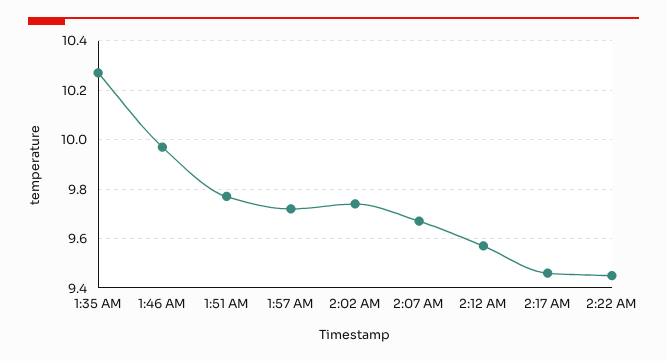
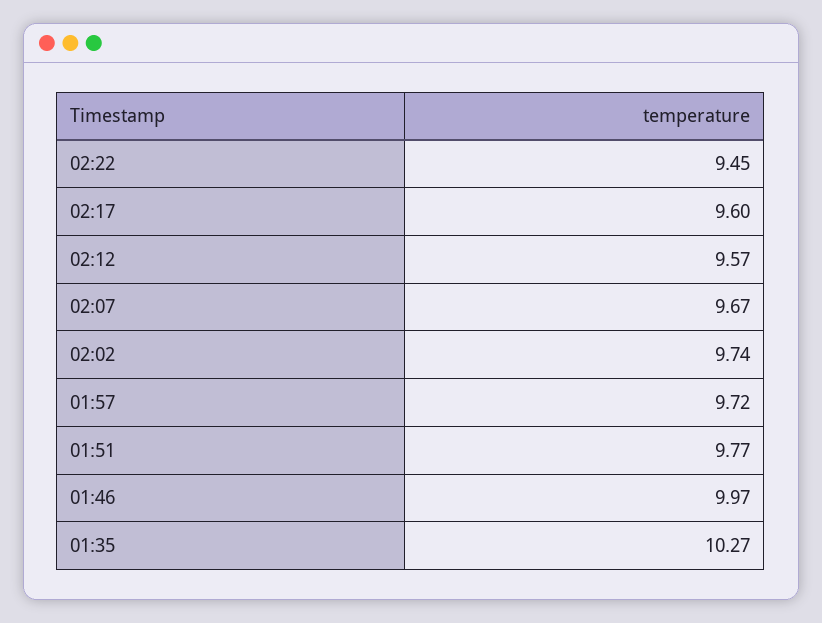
2:17 AM: 9.45 -> 9.6

